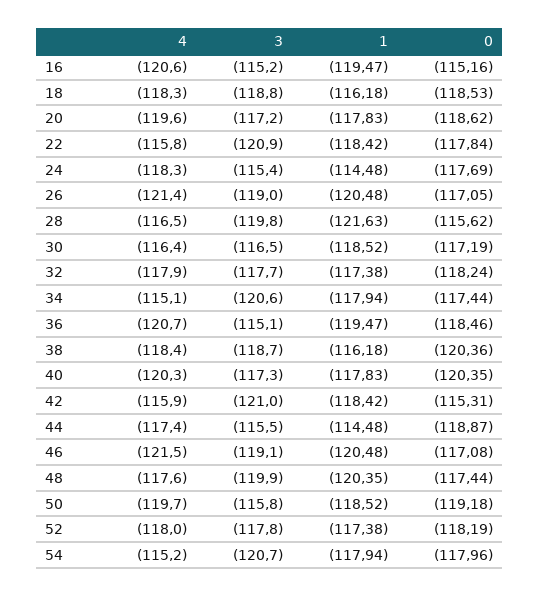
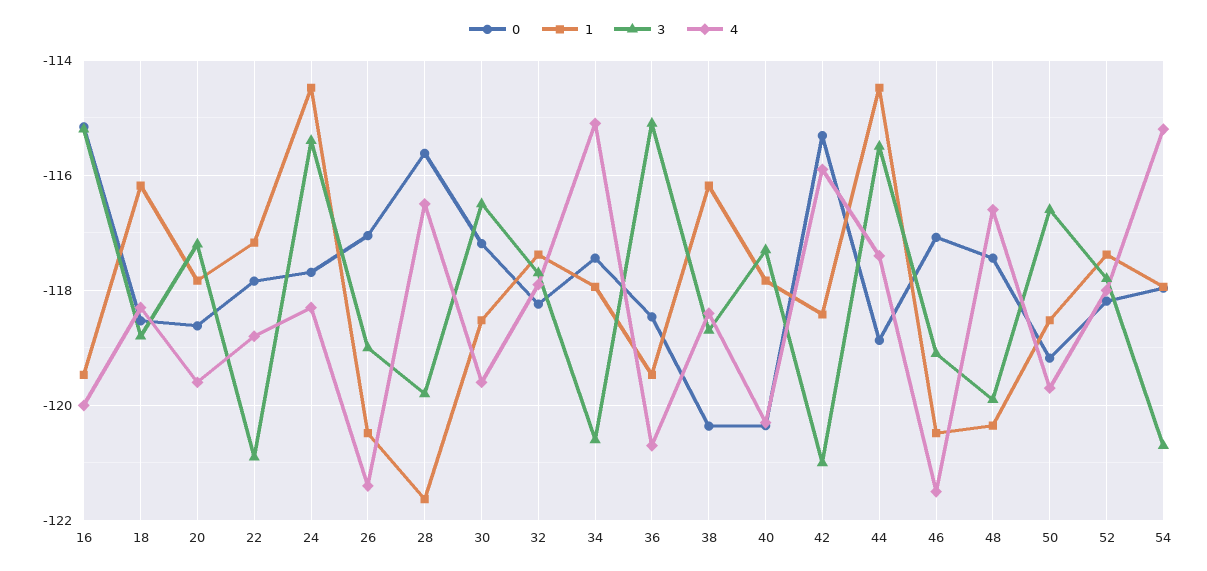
4, 16: -120.6 -> -120
4, 22: -115.8 -> -118.8
1, 22: -118.42 -> -117.2
4, 30: -116.4 -> -119.6
4, 48: -117.6 -> -116.6
3, 50: -115.8 -> -116.6

